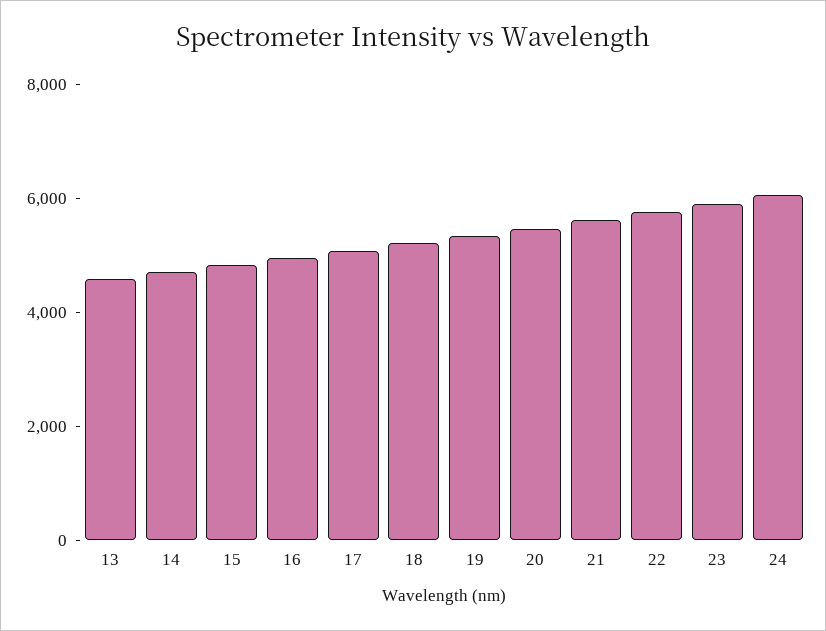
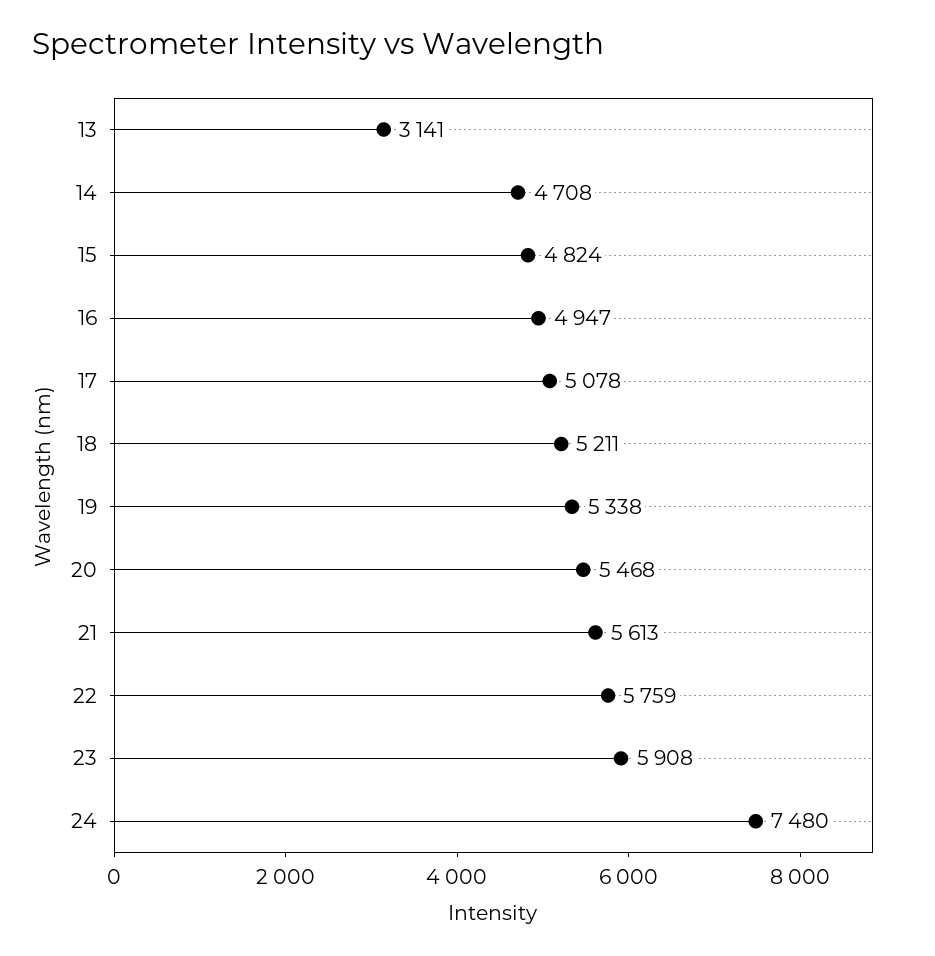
13: 4500 -> 3141
24: 6000 -> 7480

